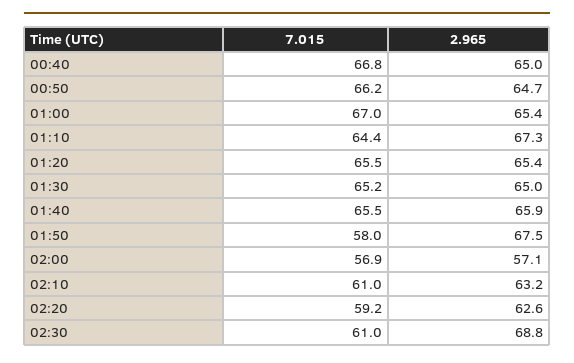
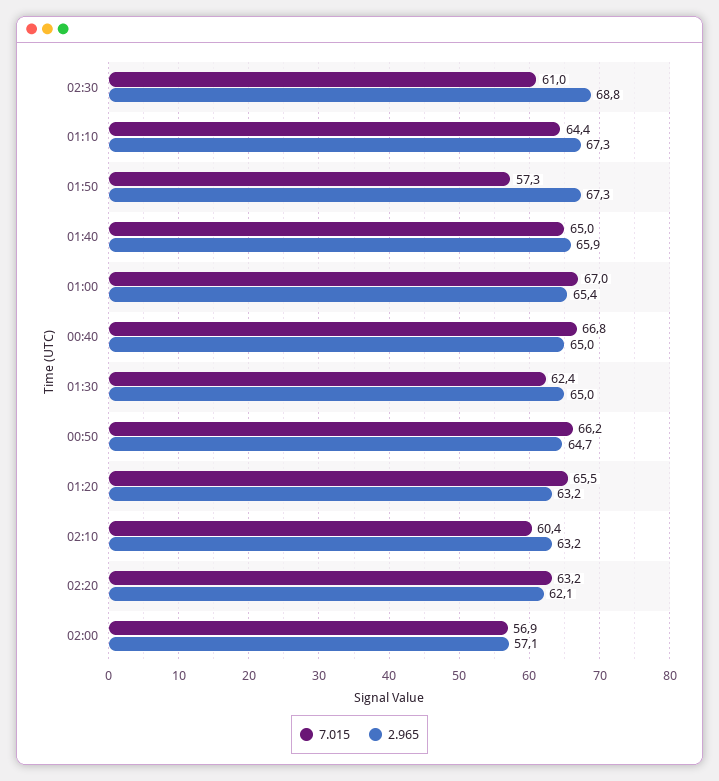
2.965, 01:20: 65.4 -> 63.2
7.015, 01:30: 65.2 -> 62.4
7.015, 01:40: 65.5 -> 65
7.015, 01:50: 58 -> 57.3
2.965, 01:50: 67.5 -> 67.3
7.015, 02:10: 61 -> 60.4
7.015, 02:20: 59.2 -> 63.2
2.965, 02:20: 62.6 -> 62.1

